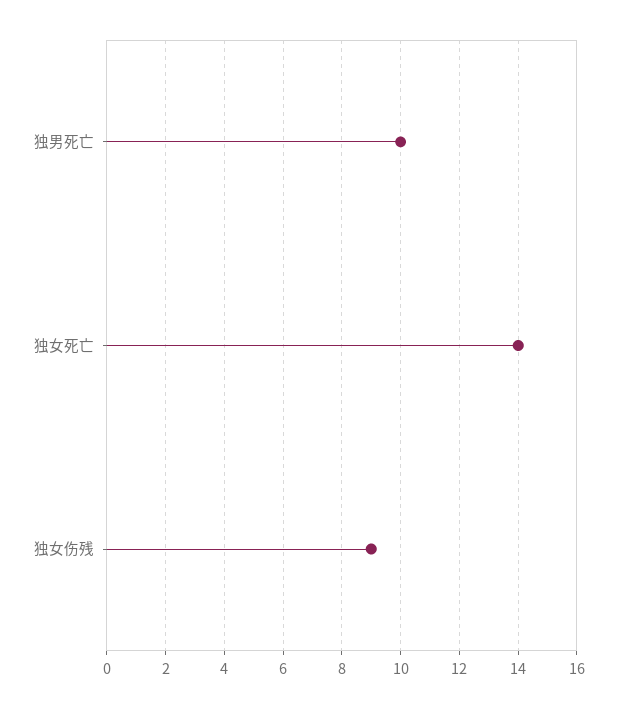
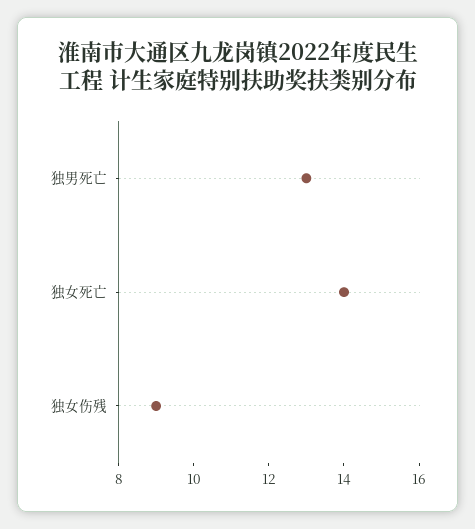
独男死亡: 10 -> 13

